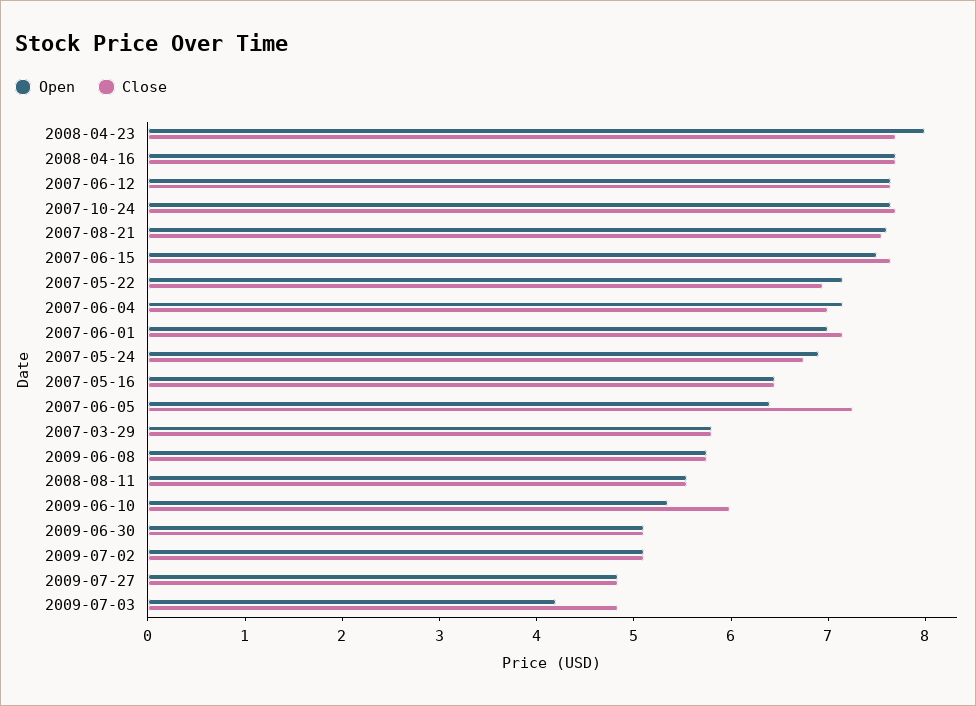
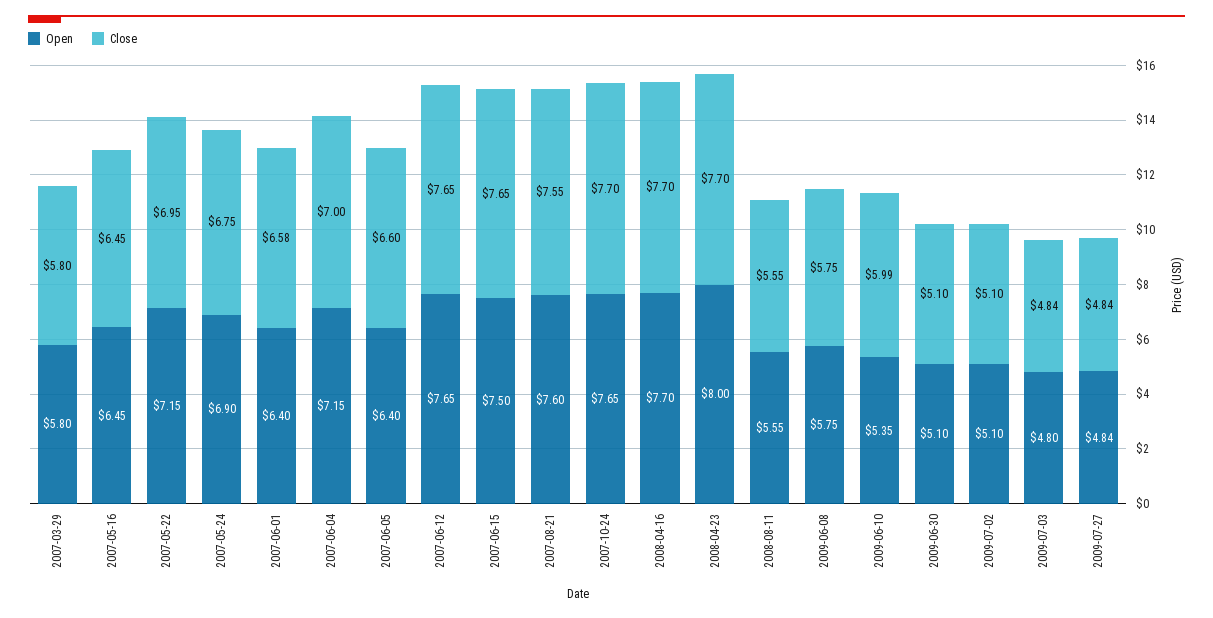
Open, 2007-06-01: 7 -> 6.4
Close, 2007-06-01: 7.2 -> 6.58
Close, 2007-06-05: 7.2 -> 6.6
Open, 2009-07-03: 4.2 -> 4.8

